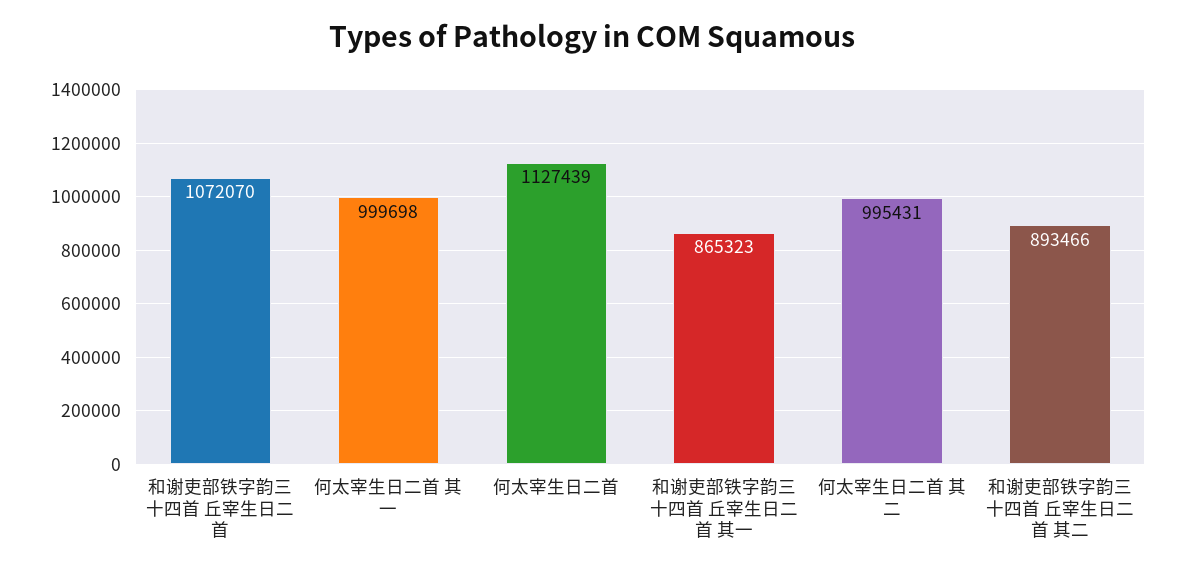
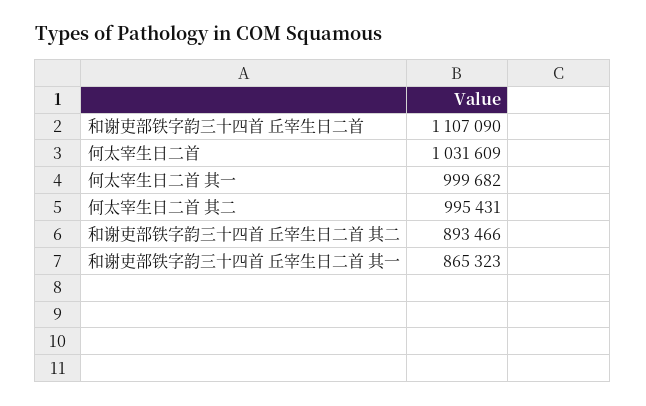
和谢吏部铁字韵三十四首 丘宰生日二首: 1072070 -> 1107090
何太宰生日二首 其一: 999698 -> 999682
何太宰生日二首: 1127439 -> 1031609

